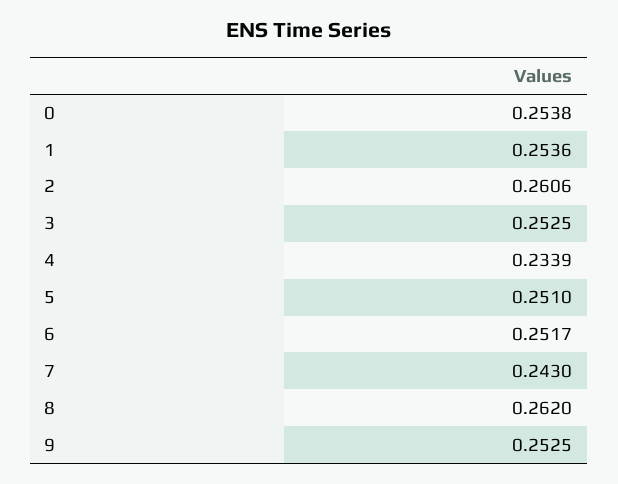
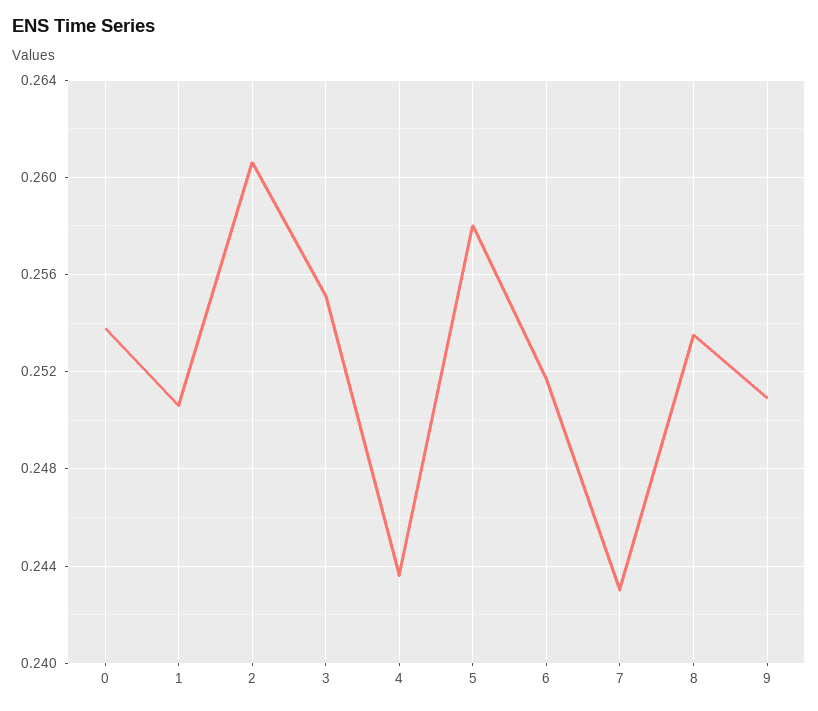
1: 0.2536 -> 0.2505
3: 0.2525 -> 0.255
4: 0.2339 -> 0.2435
5: 0.251 -> 0.258
8: 0.262 -> 0.2535
9: 0.2525 -> 0.251

